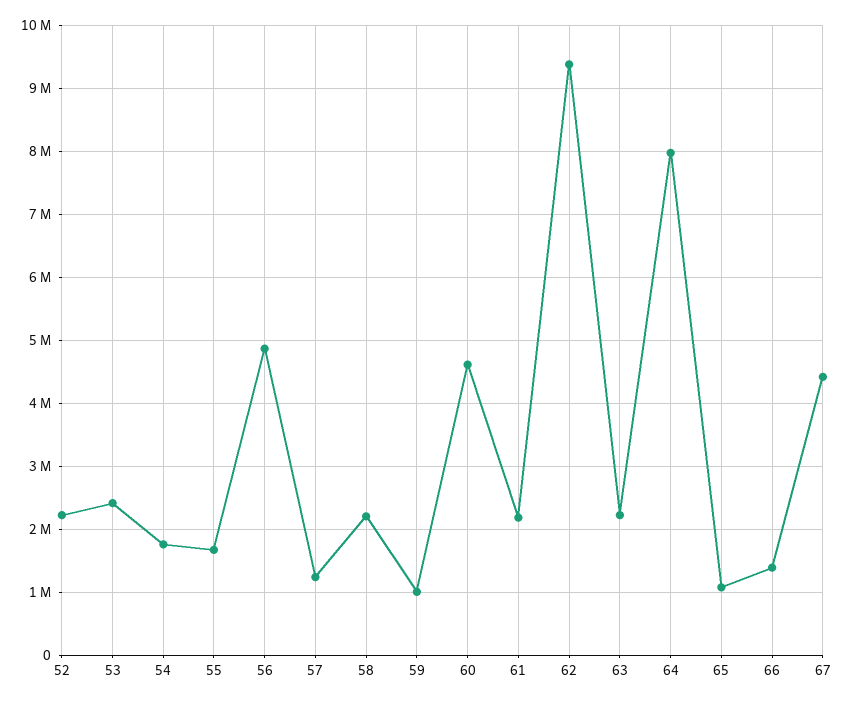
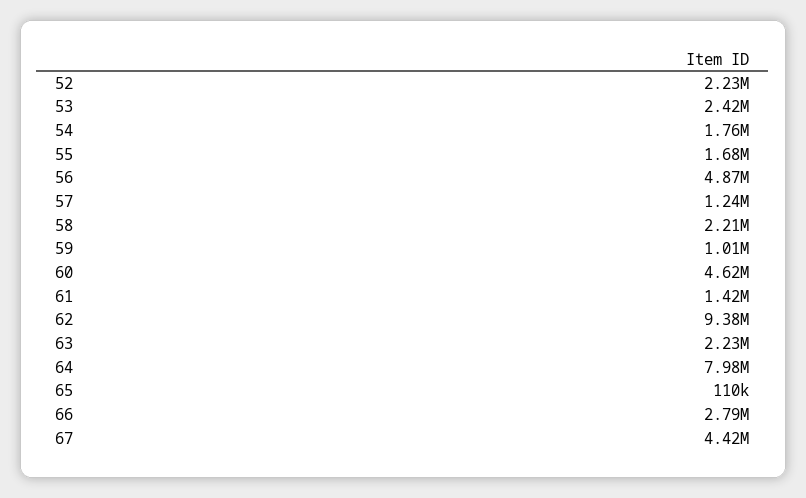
61: 2200000 -> 1420000
65: 1100000 -> 110000
66: 1400000 -> 2790000

